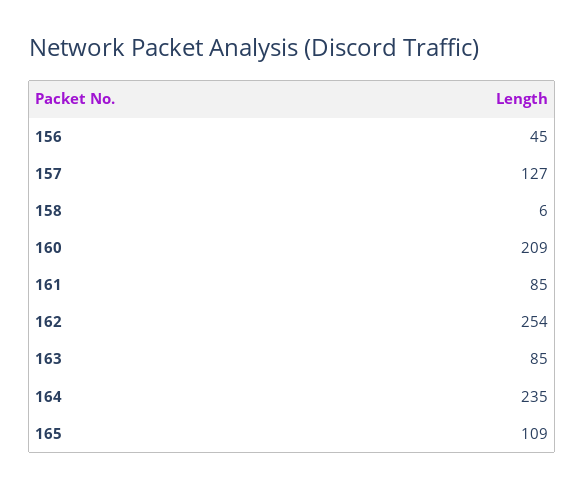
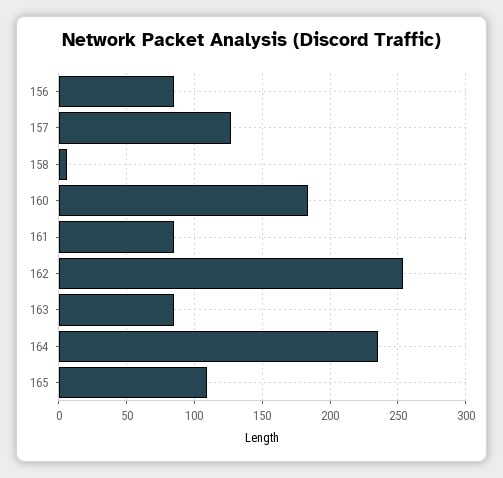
156: 45 -> 85
160: 209 -> 185

